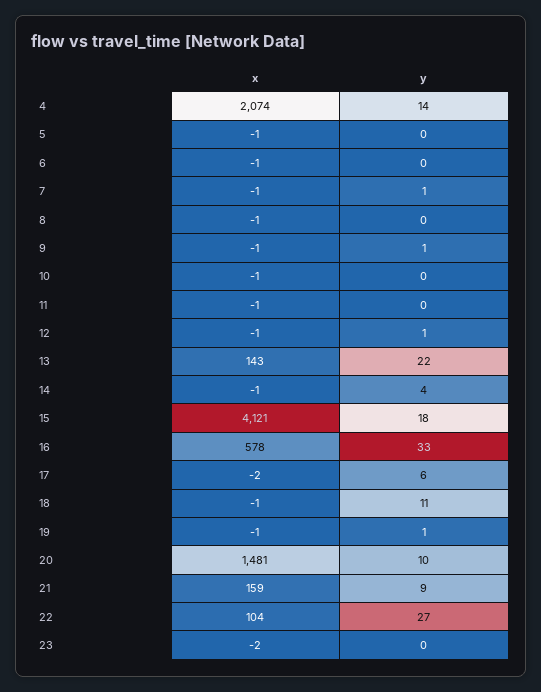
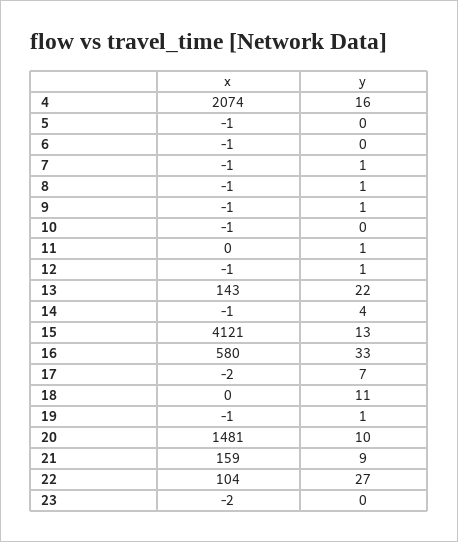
y, 4: 14 -> 16
y, 8: 0 -> 1
x, 11: -1 -> 0
y, 11: 0 -> 1
y, 15: 18 -> 13
x, 16: 578 -> 580
y, 17: 6 -> 7
x, 18: -1 -> 0

